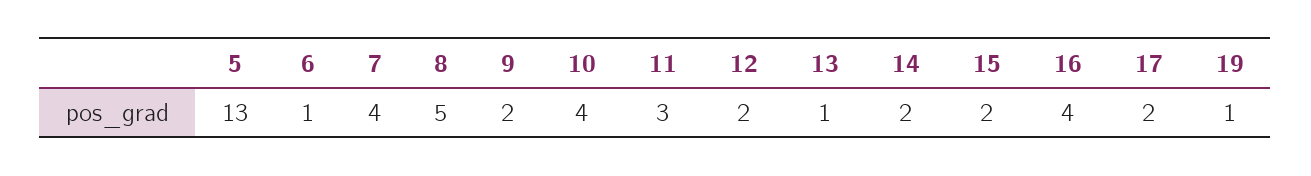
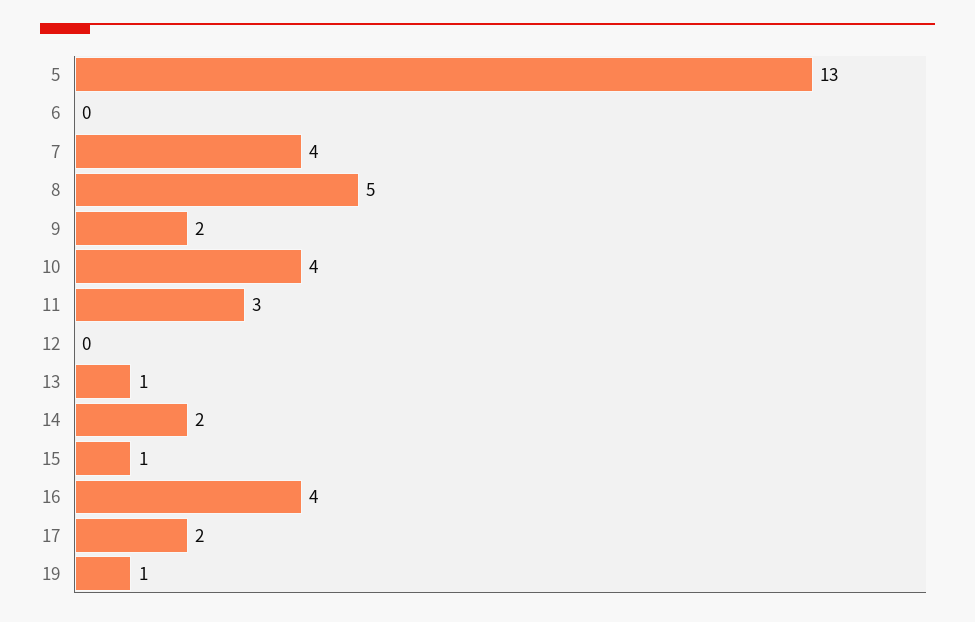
6: 1 -> 0
12: 2 -> 0
15: 2 -> 1

